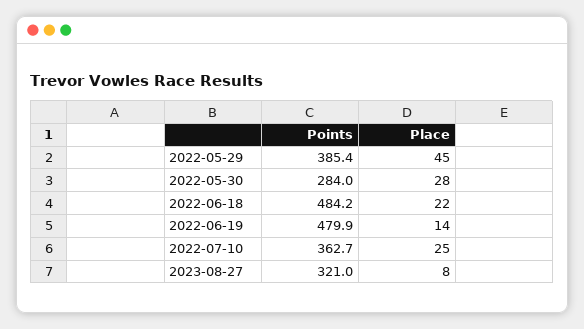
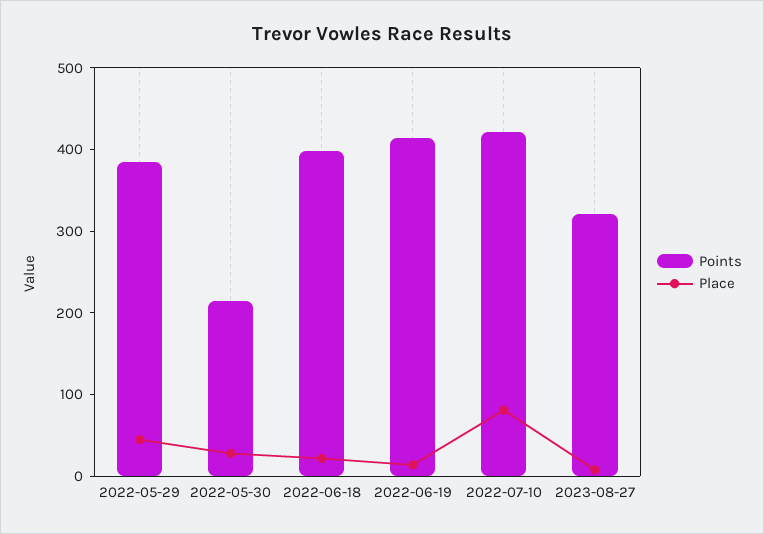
Points, 2022-05-30: 284 -> 220
Points, 2022-06-18: 484.2 -> 400
Points, 2022-06-19: 479.9 -> 420
Points, 2022-07-10: 362.7 -> 420
Place, 2022-07-10: 25 -> 80

